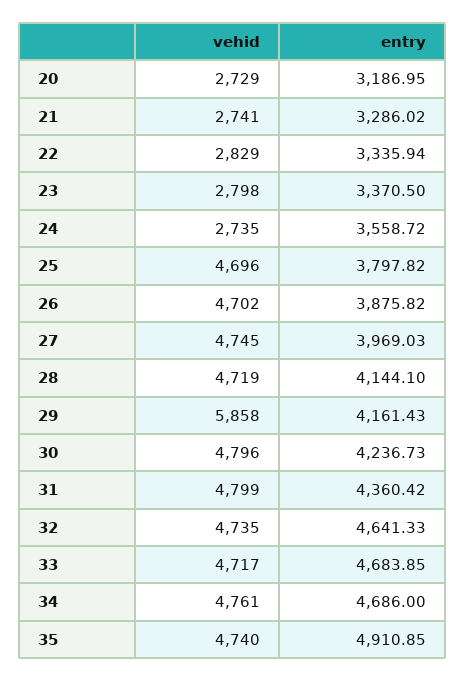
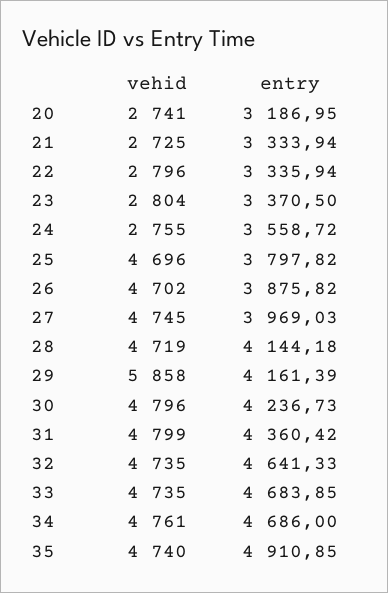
vehid, 20: 2729 -> 2741
vehid, 21: 2741 -> 2725
entry, 21: 3286.02 -> 3333.94
vehid, 22: 2829 -> 2796
vehid, 23: 2798 -> 2804
vehid, 24: 2735 -> 2755
entry, 28: 4144.1 -> 4144.18
entry, 29: 4161.43 -> 4161.39
vehid, 33: 4717 -> 4735

